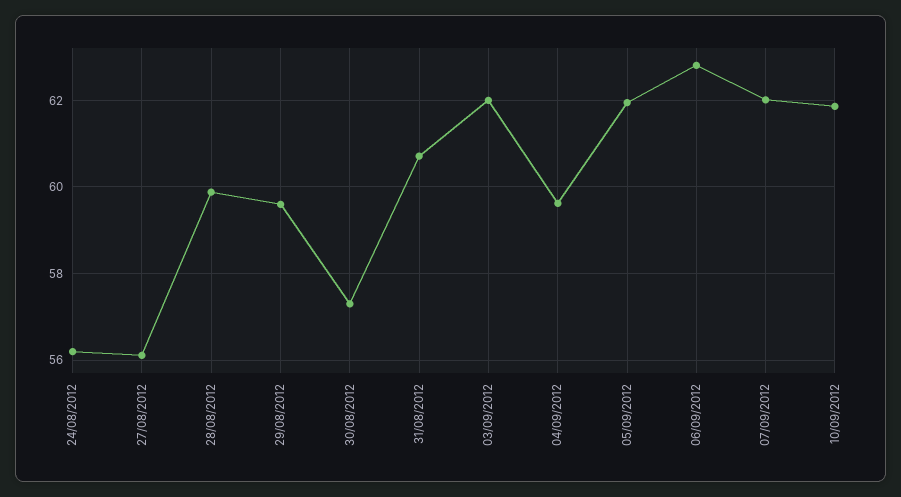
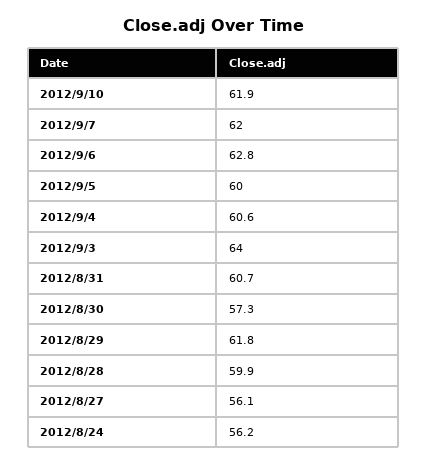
29/08/2012: 59.6 -> 61.8
03/09/2012: 62 -> 64
04/09/2012: 59.6 -> 60.6
05/09/2012: 62 -> 60

